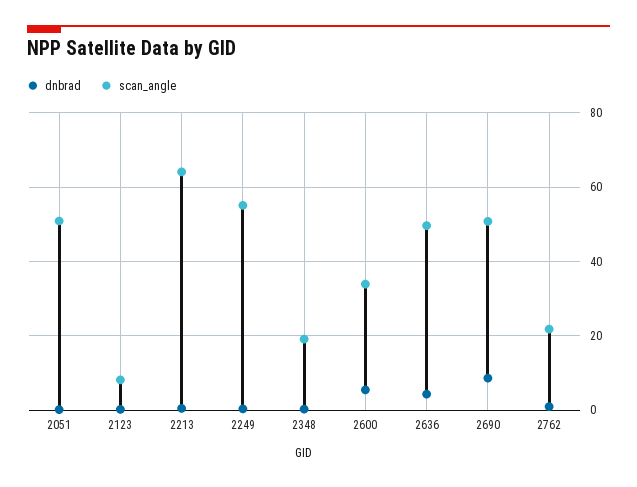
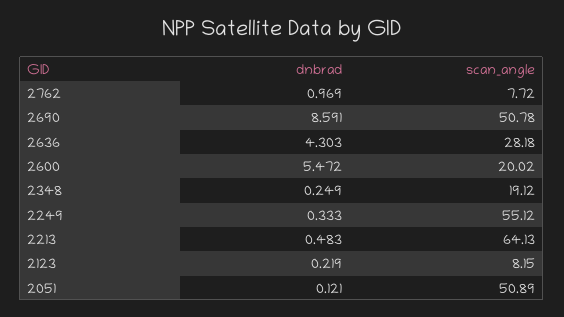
scan_angle, 2600: 34 -> 20.02
scan_angle, 2636: 50 -> 28.18
scan_angle, 2762: 22 -> 7.72

